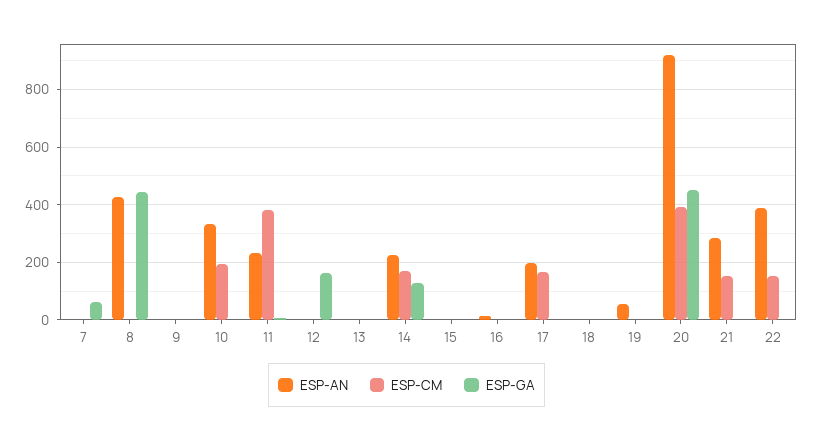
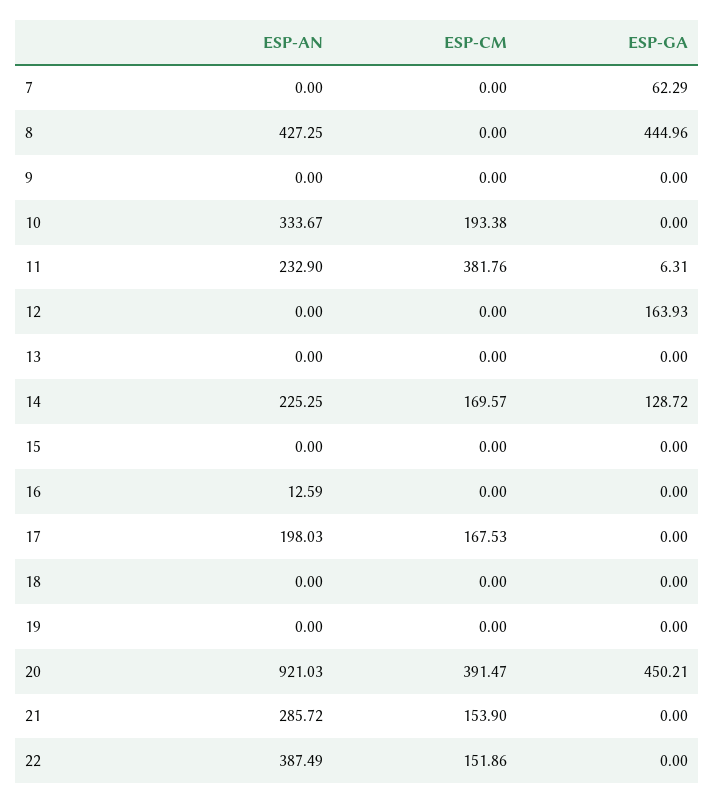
ESP-AN, 19: 50 -> 0

